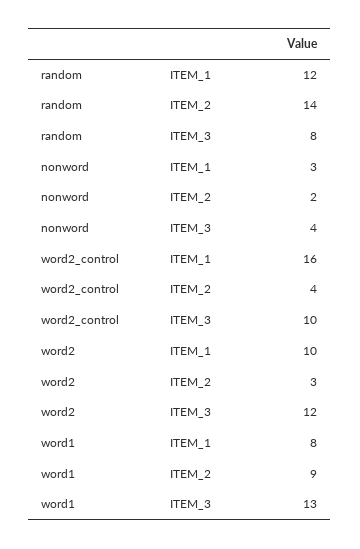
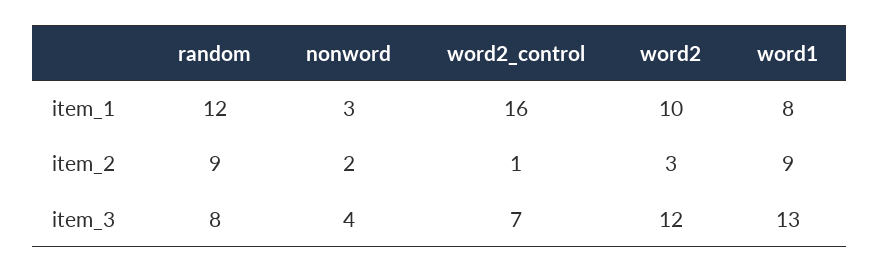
random, ITEM_2: 14 -> 9
word2_control, ITEM_2: 4 -> 1
word2_control, ITEM_3: 10 -> 7

